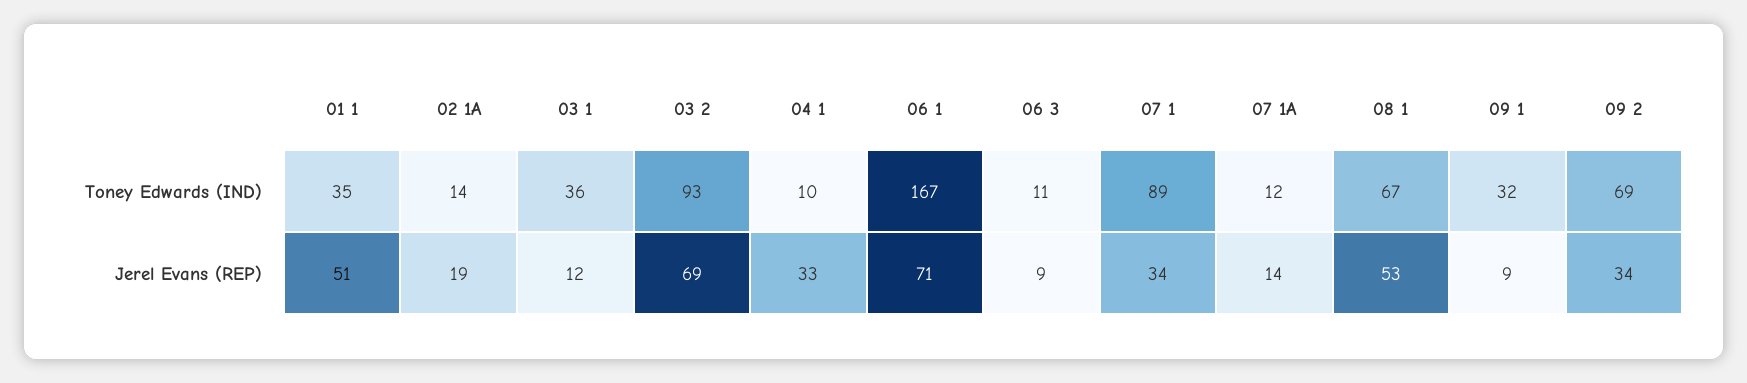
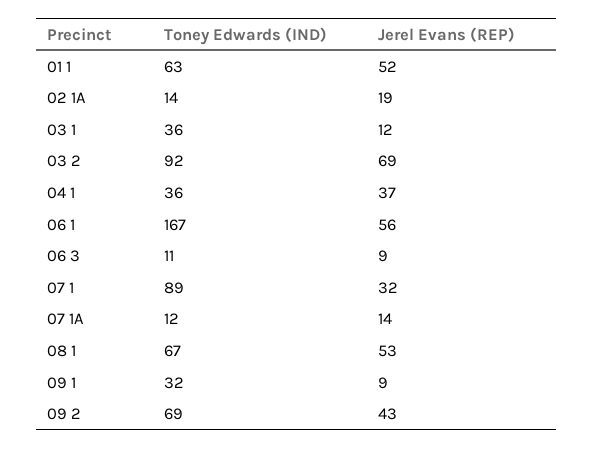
01 1, Toney Edwards (IND): 35 -> 63
03 2, Toney Edwards (IND): 93 -> 92
04 1, Toney Edwards (IND): 10 -> 36
01 1, Jerel Evans (REP): 51 -> 52
04 1, Jerel Evans (REP): 33 -> 37
06 1, Jerel Evans (REP): 71 -> 56
07 1, Jerel Evans (REP): 34 -> 32
09 2, Jerel Evans (REP): 34 -> 43

